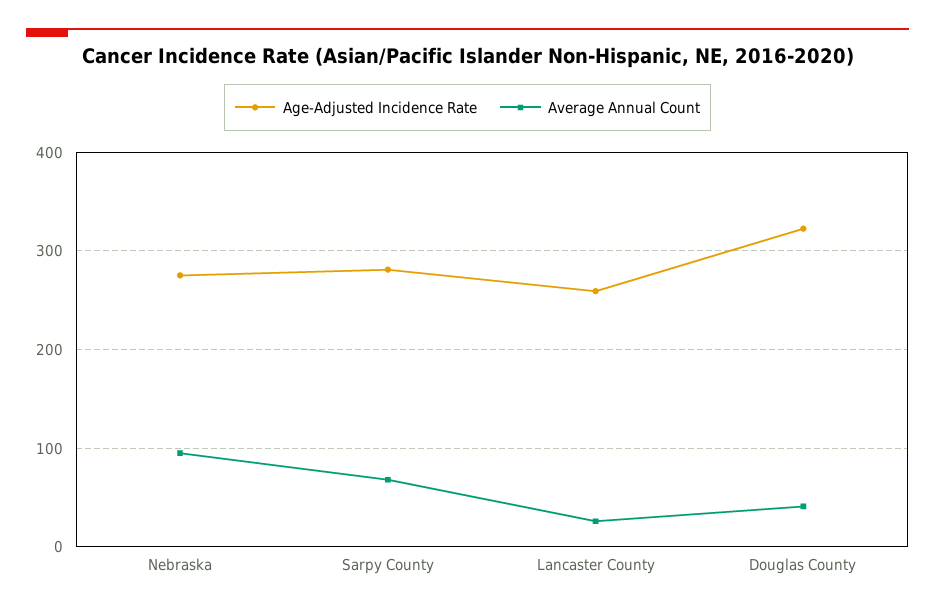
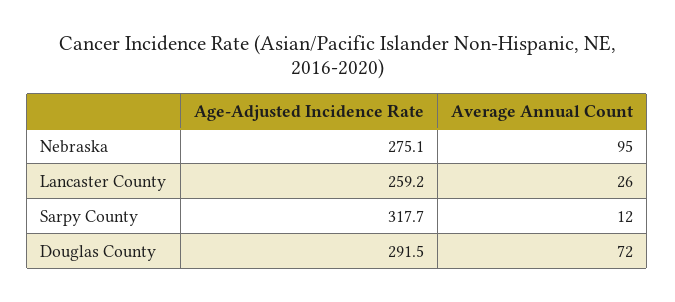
Age-Adjusted Incidence Rate, Sarpy County: 280 -> 317.7
Average Annual Count, Sarpy County: 70 -> 12
Age-Adjusted Incidence Rate, Douglas County: 320 -> 291.5
Average Annual Count, Douglas County: 40 -> 72

